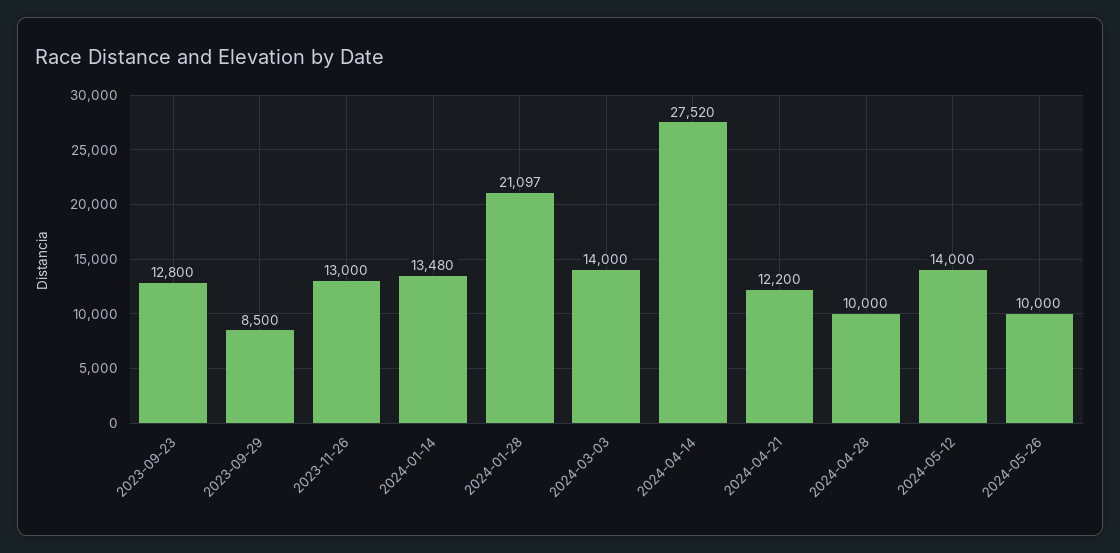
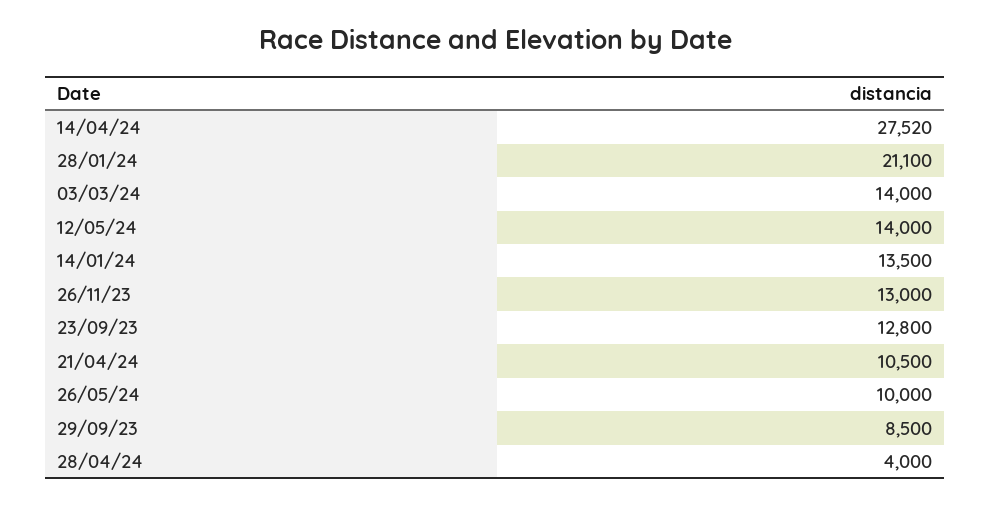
2024-01-14: 13480 -> 13500
2024-01-28: 21097 -> 21100
2024-04-21: 12200 -> 10500
2024-04-28: 10000 -> 4000

